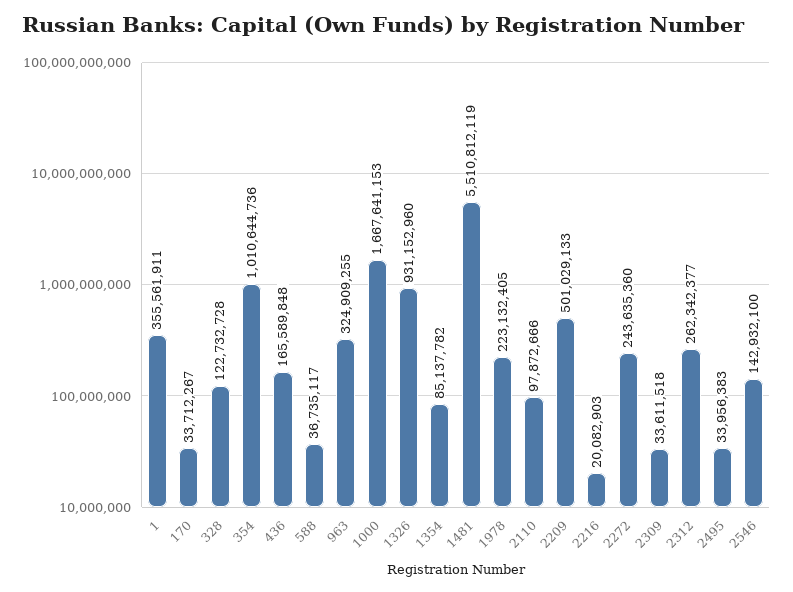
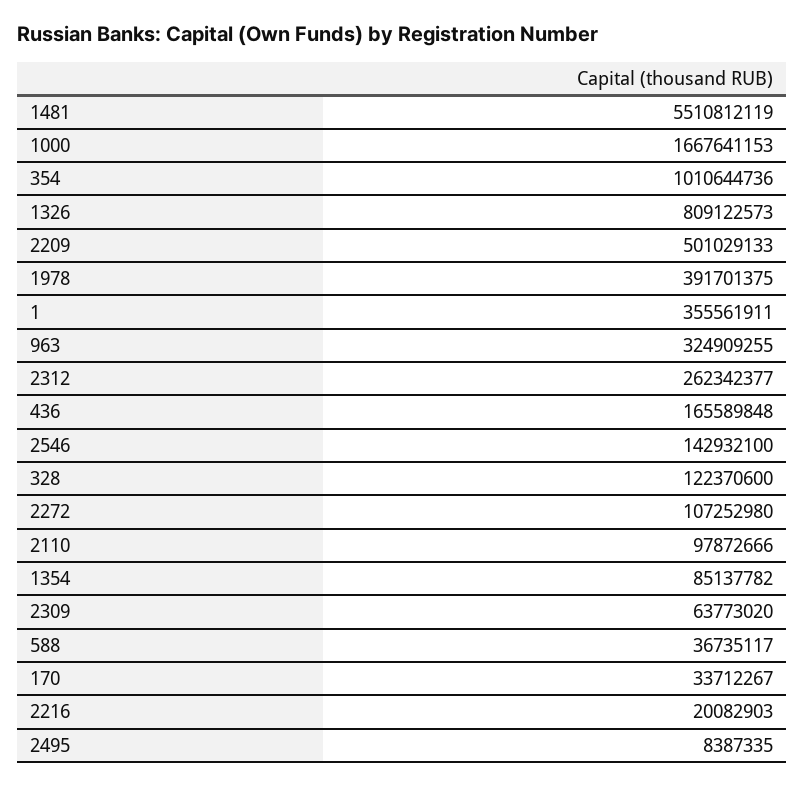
328: 122732728 -> 122370600
1326: 931152960 -> 809122573
1978: 223132405 -> 391701375
2272: 243635360 -> 107252980
2309: 33611518 -> 63773020
2495: 33956383 -> 8387335

